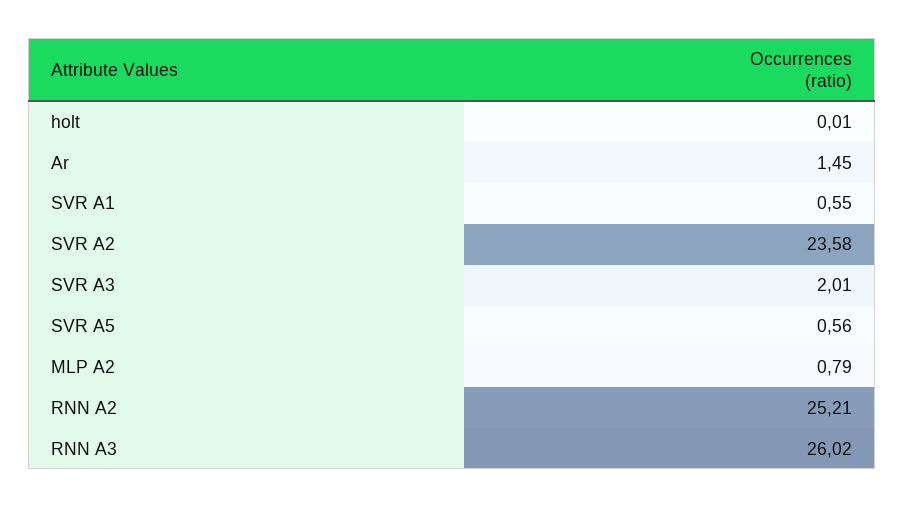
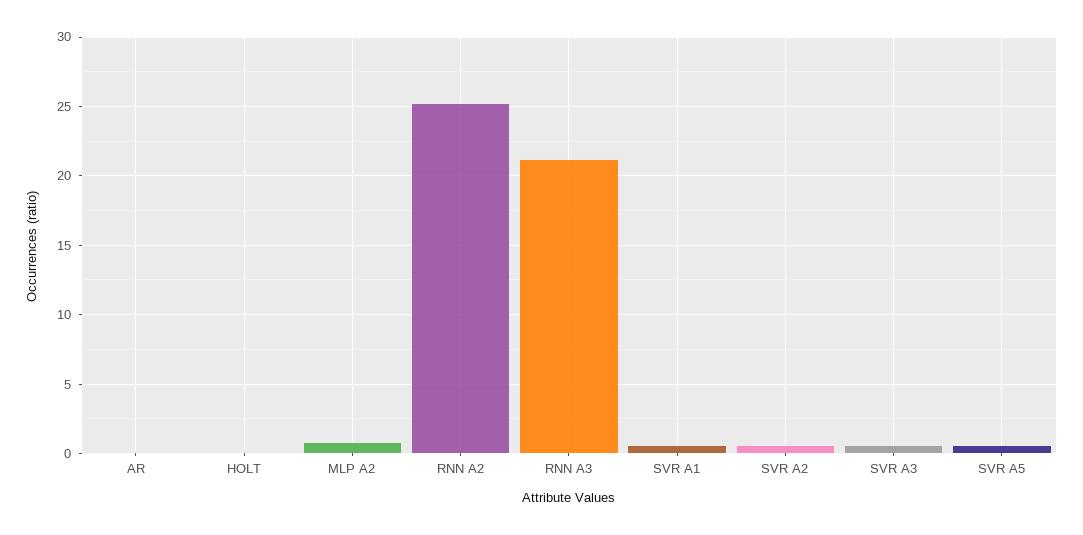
Ar: 1.45 -> 0
SVR A2: 23.58 -> 0.5
SVR A3: 2.01 -> 0.5
RNN A3: 26.02 -> 21

